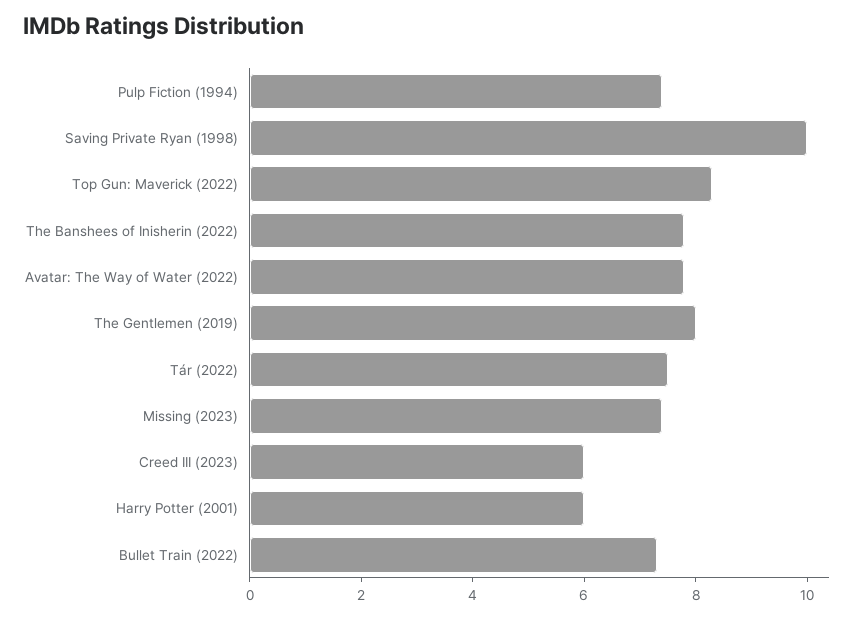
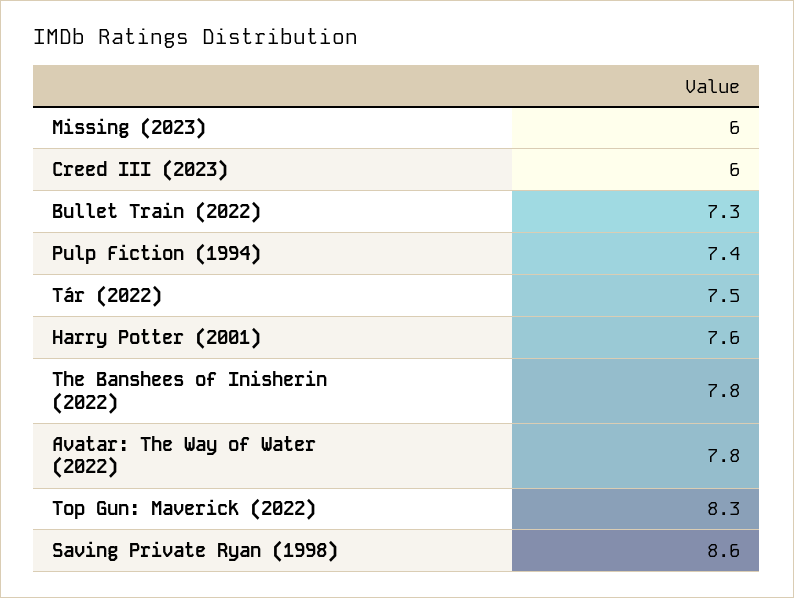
Saving Private Ryan (1998): 10 -> 8.6
The Gentlemen (2019): 8 -> none
Missing (2023): 7.5 -> 6
Harry Potter (2001): 6 -> 7.6

